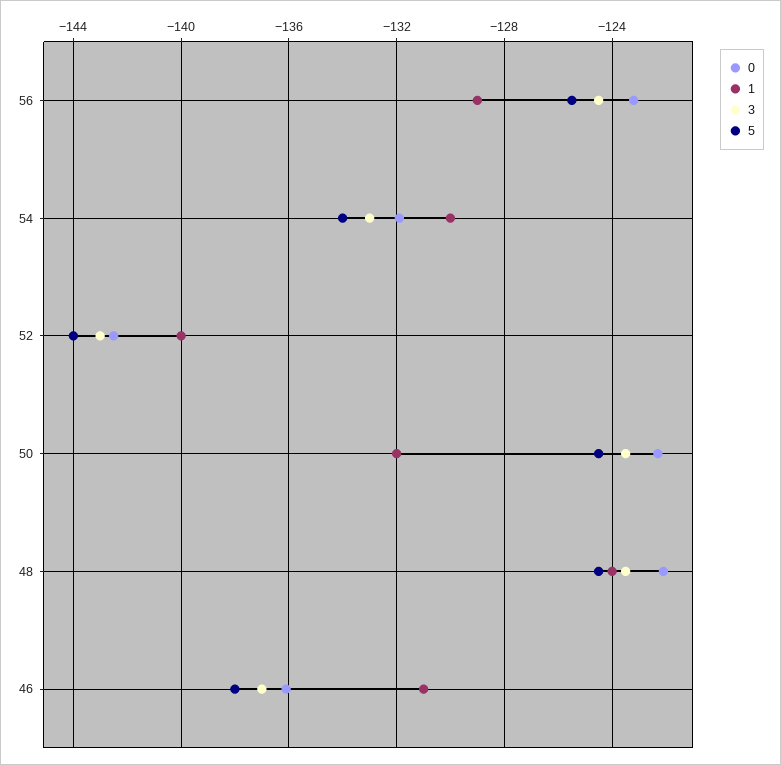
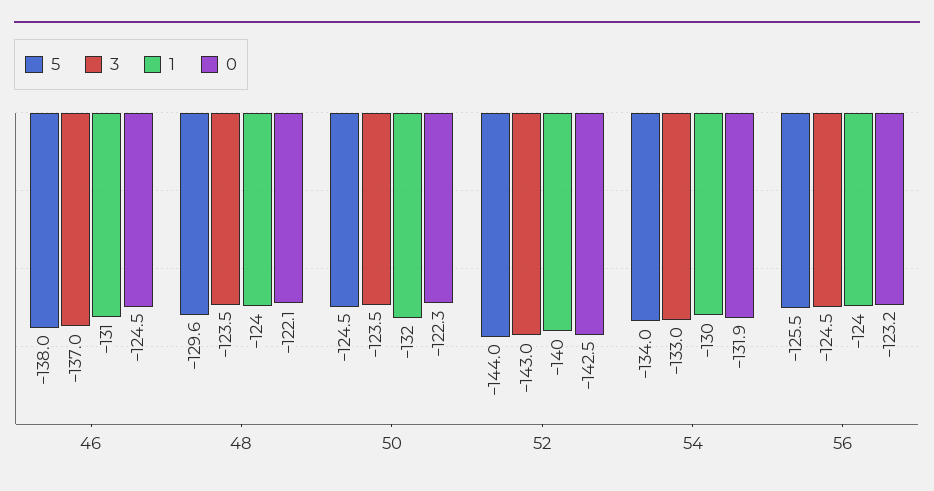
1, 56: -129 -> -124
5, 48: -124.5 -> -129.6
0, 46: -136 -> -124.5

